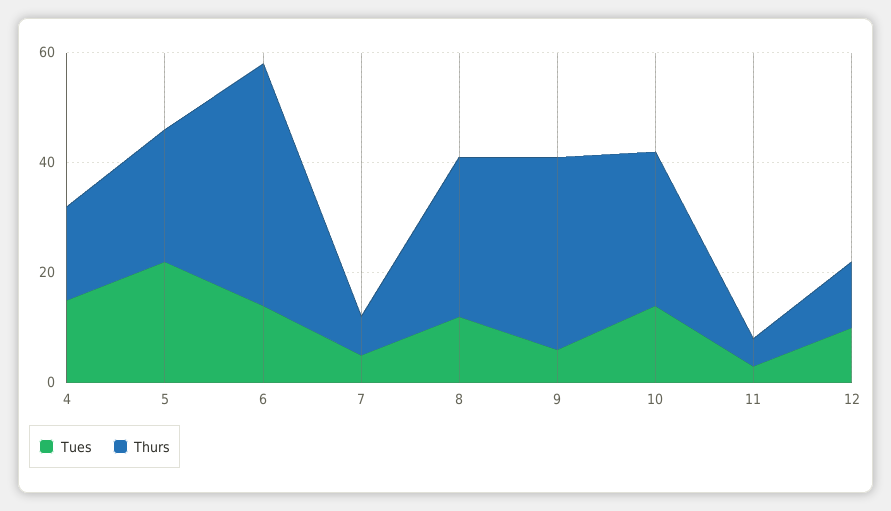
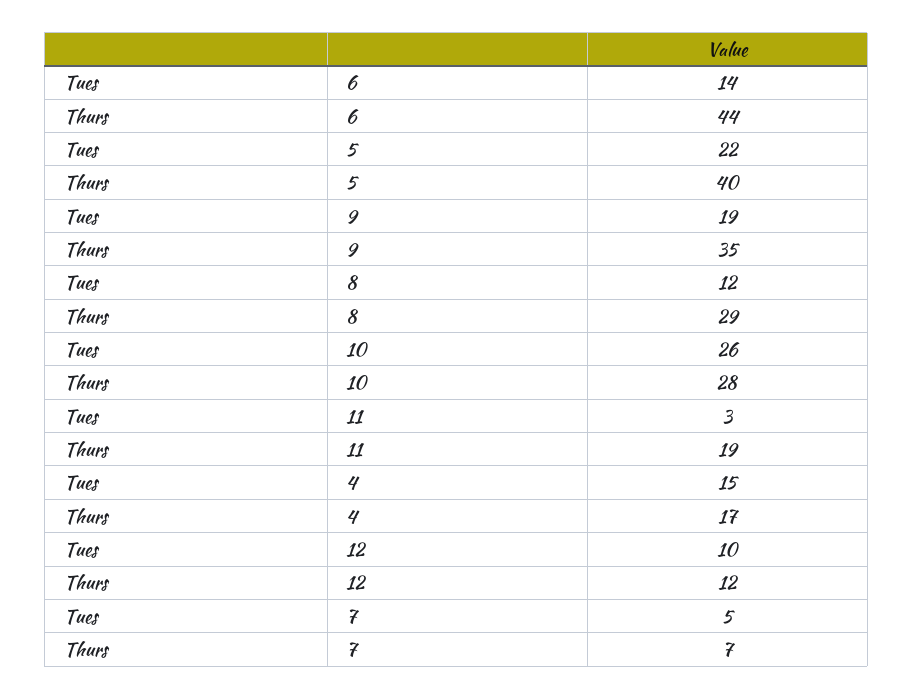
Thurs, 5: 25 -> 40
Tues, 9: 5 -> 19
Tues, 10: 15 -> 26
Thurs, 11: 5 -> 19

